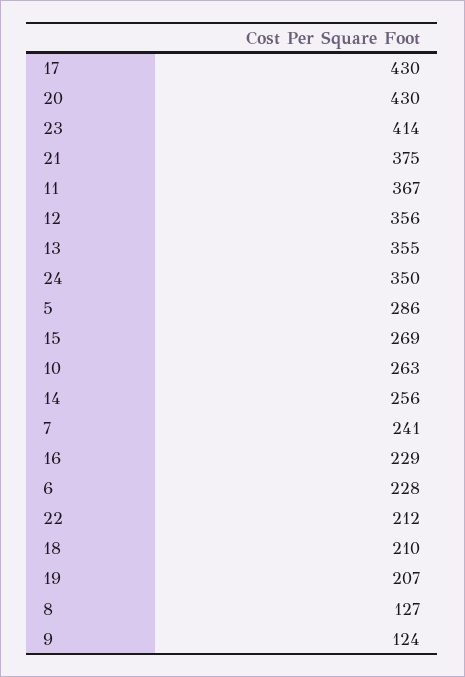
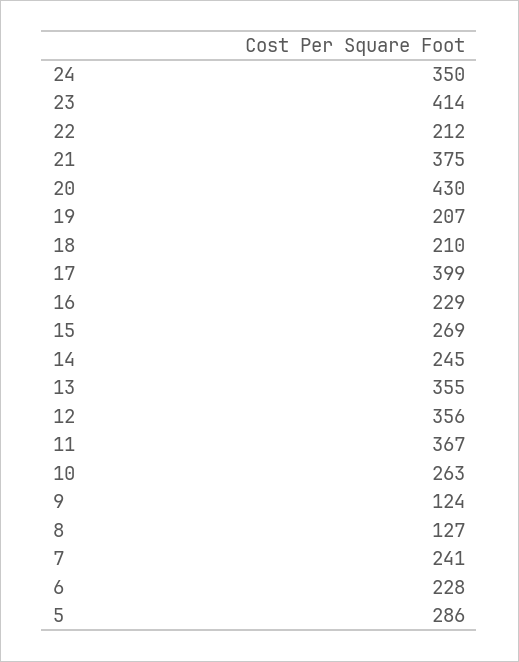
17: 430 -> 399
14: 256 -> 245

